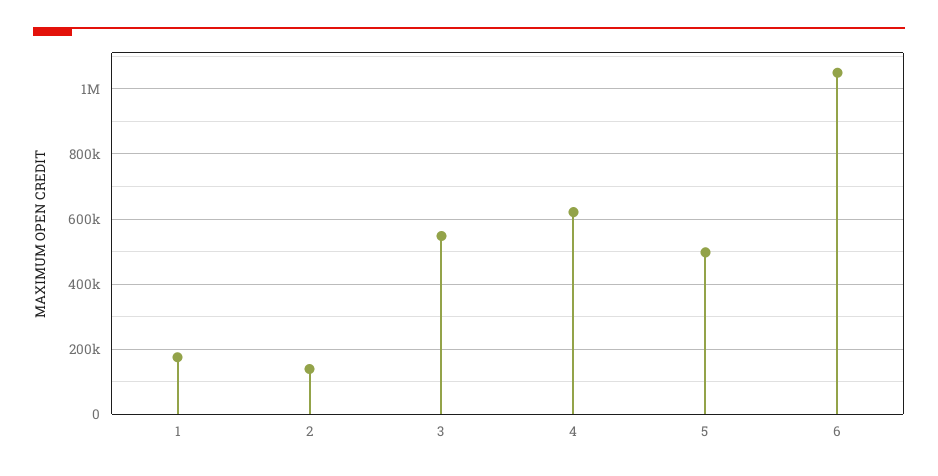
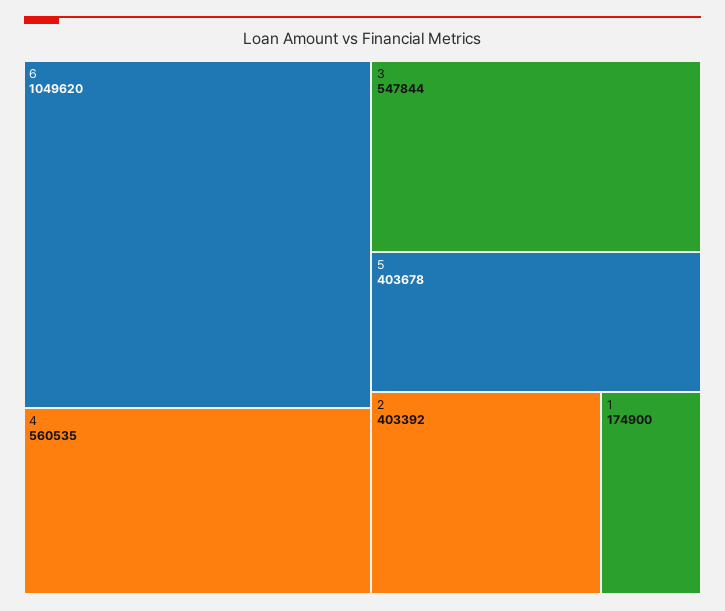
2: 140000 -> 403392
4: 620000 -> 560535
5: 500000 -> 403678

